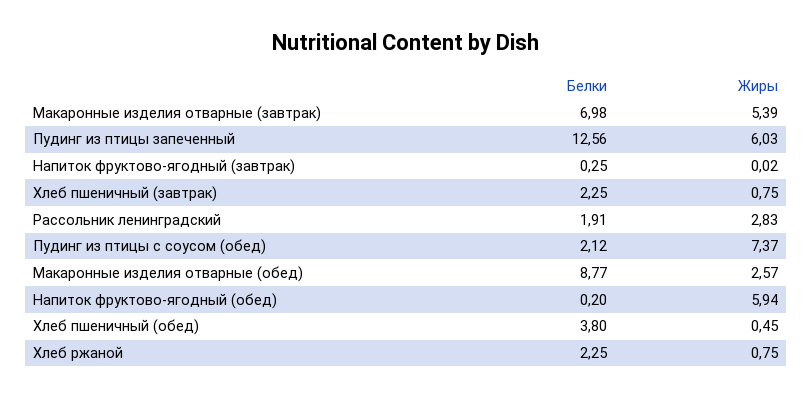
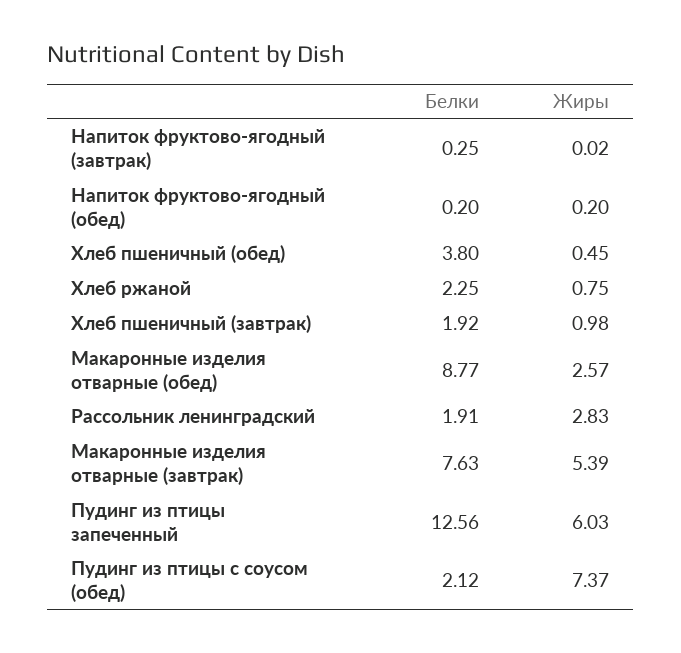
Белки, Макаронные изделия отварные (завтрак): 6.98 -> 7.63
Белки, Хлеб пшеничный (завтрак): 2.25 -> 1.92
Жиры, Хлеб пшеничный (завтрак): 0.75 -> 0.98
Жиры, Напиток фруктово-ягодный (обед): 5.94 -> 0.2

